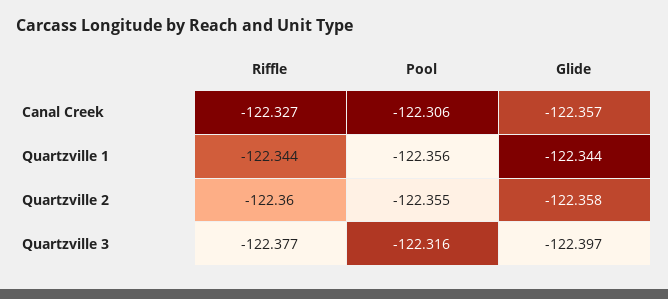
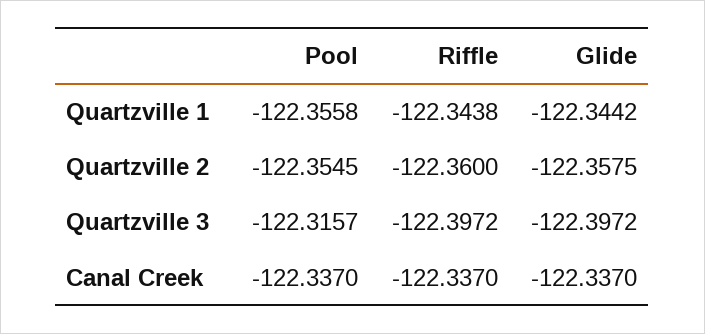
Riffle, Canal Creek: -122.327 -> -122.337
Pool, Canal Creek: -122.306 -> -122.337
Glide, Canal Creek: -122.357 -> -122.337
Riffle, Quartzville 3: -122.377 -> -122.3972

